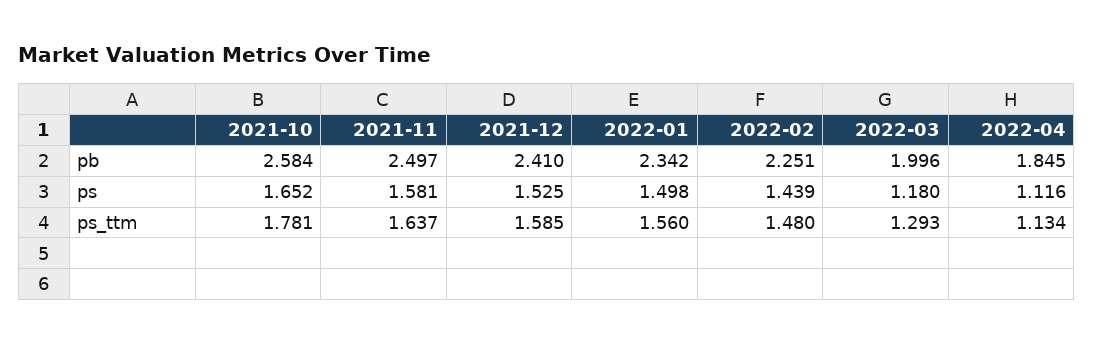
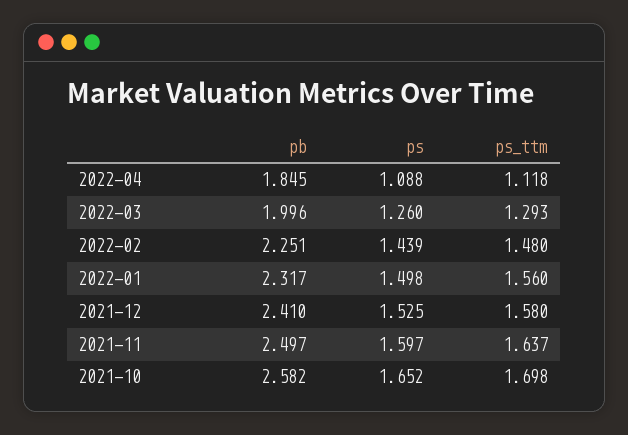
2021-10, pb: 2.584 -> 2.582
2022-01, pb: 2.342 -> 2.317
2021-11, ps: 1.581 -> 1.597
2022-03, ps: 1.18 -> 1.26
2022-04, ps: 1.116 -> 1.088
2021-10, ps_ttm: 1.781 -> 1.698
2021-12, ps_ttm: 1.585 -> 1.58
2022-04, ps_ttm: 1.134 -> 1.118

